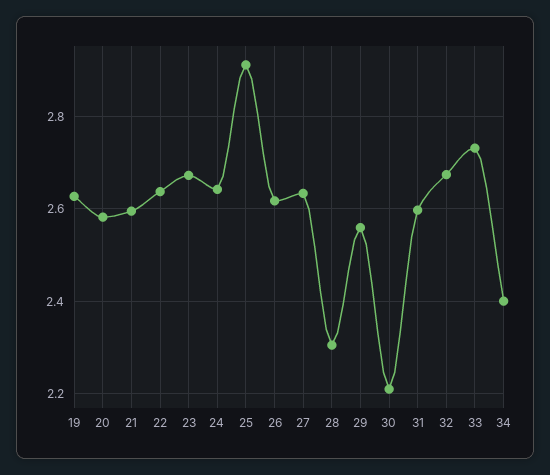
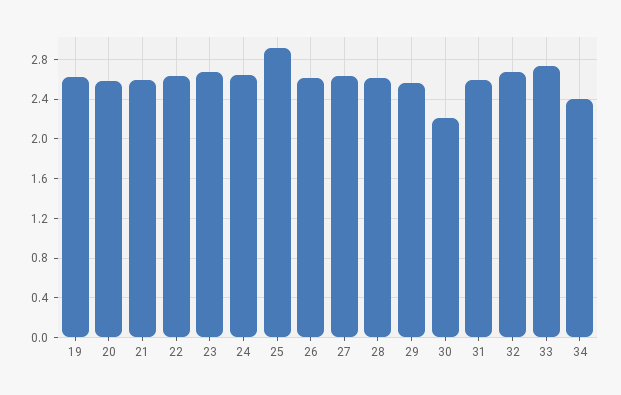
28: 2.3 -> 2.6

